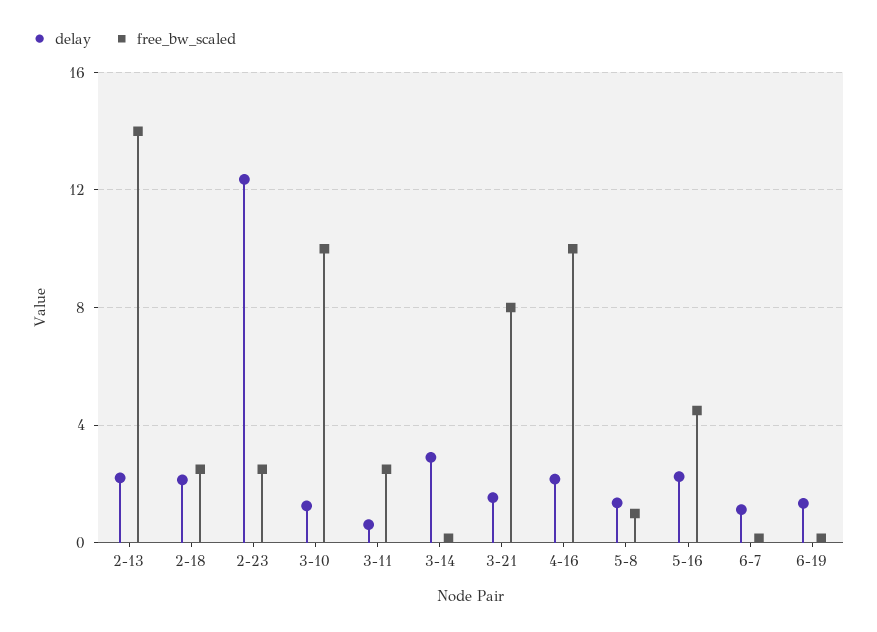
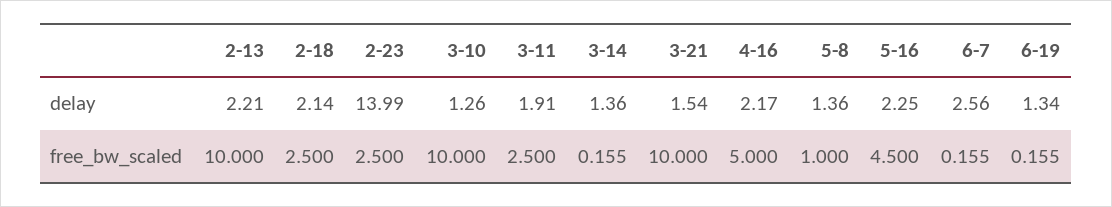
free_bw_scaled, 2-13: 14 -> 10
delay, 2-23: 12.5 -> 13.99
delay, 3-11: 0.5 -> 1.91
delay, 3-14: 3 -> 1.36
free_bw_scaled, 3-21: 8 -> 10
free_bw_scaled, 4-16: 10 -> 5
delay, 6-7: 1 -> 2.56

